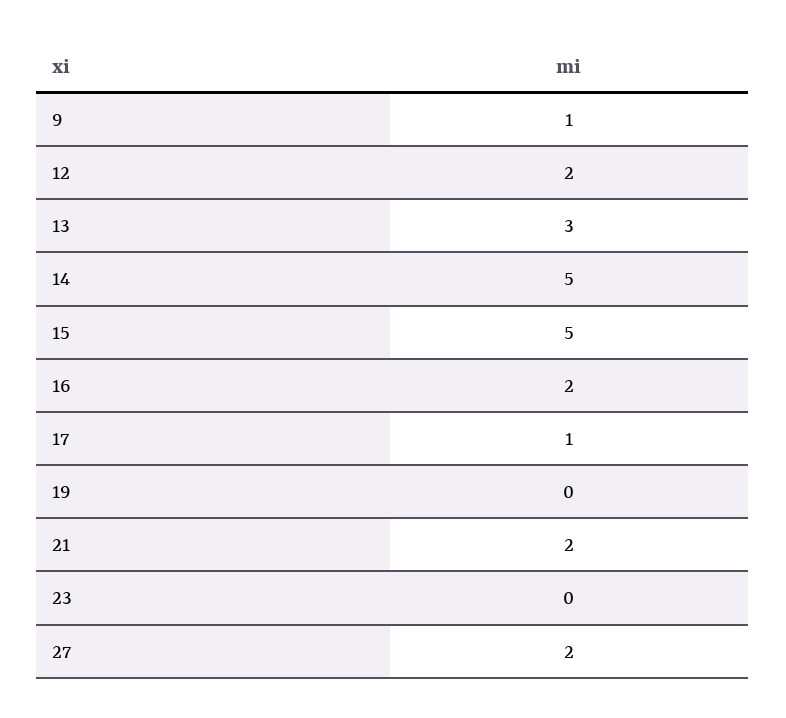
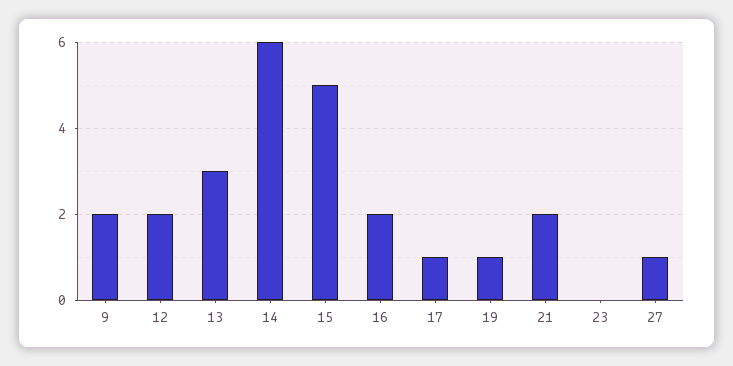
9: 1 -> 2
14: 5 -> 6
19: 0 -> 1
27: 2 -> 1

